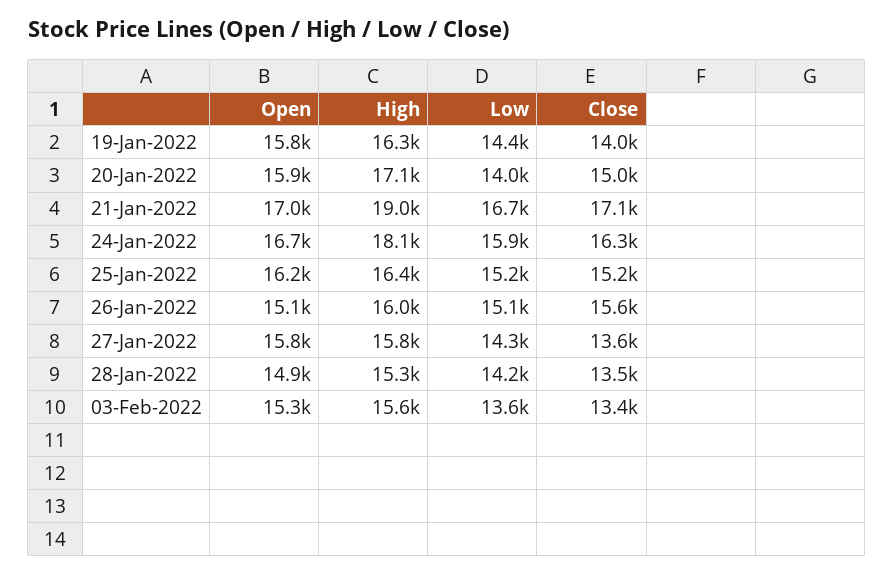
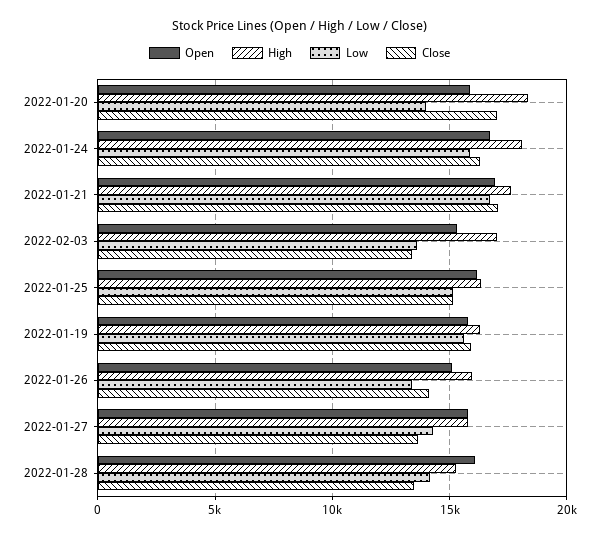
Low, 19-Jan-2022: 14400 -> 15500
Close, 19-Jan-2022: 14000 -> 16000
High, 20-Jan-2022: 17100 -> 18500
Close, 20-Jan-2022: 15000 -> 17000
High, 21-Jan-2022: 19000 -> 17500
Low, 26-Jan-2022: 15100 -> 13500
Close, 26-Jan-2022: 15600 -> 14000
Open, 28-Jan-2022: 14900 -> 16000
High, 03-Feb-2022: 15600 -> 17000

